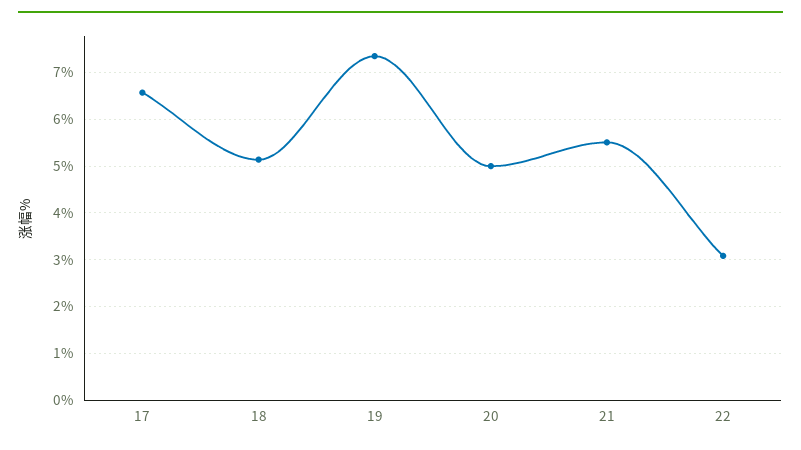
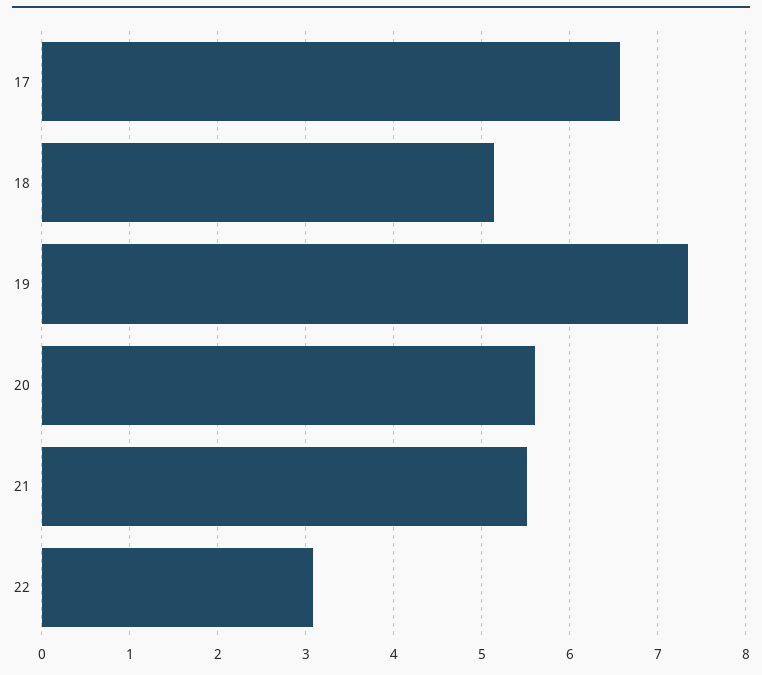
20: 5 -> 5.6

